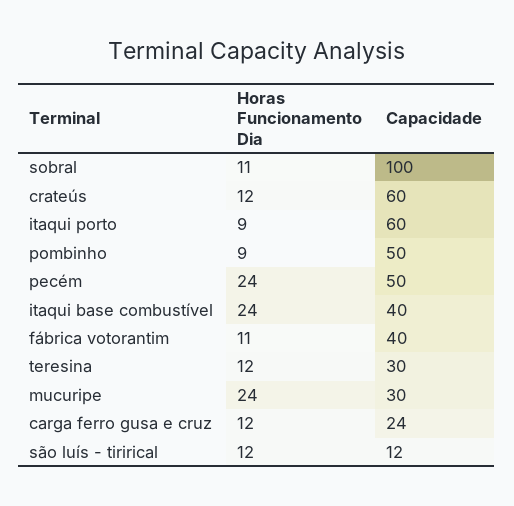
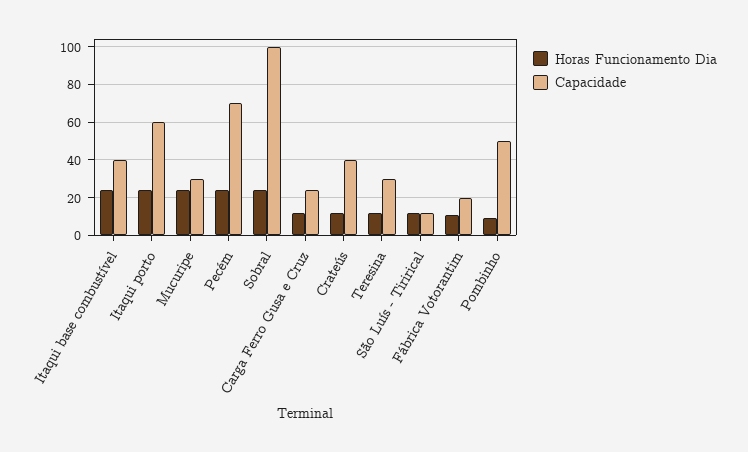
Horas Funcionamento Dia, sobral: 11 -> 25
Capacidade, crateús: 60 -> 40
Horas Funcionamento Dia, itaqui porto: 9 -> 25
Capacidade, pecém: 50 -> 70
Capacidade, fábrica votorantim: 40 -> 20

